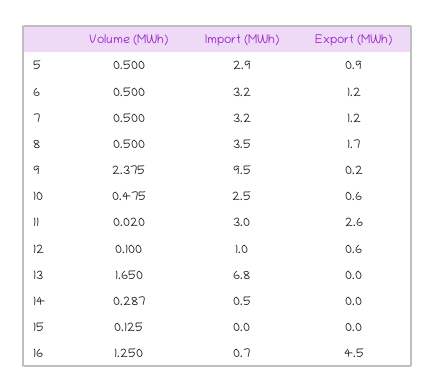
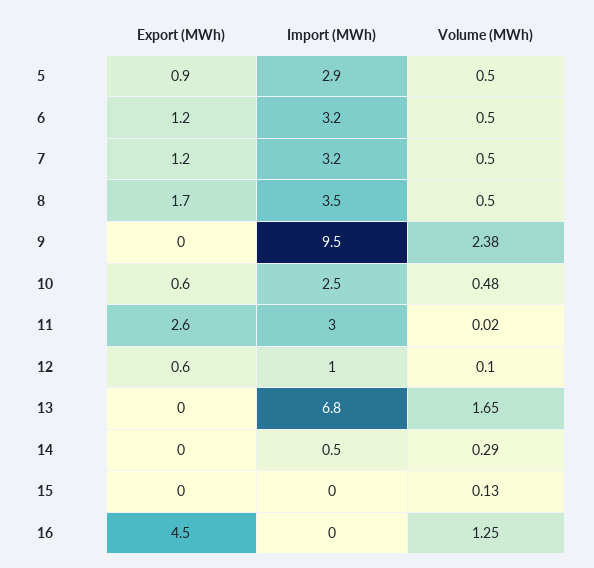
Export (MWh), 9: 0.2 -> 0
Import (MWh), 16: 0.7 -> 0

